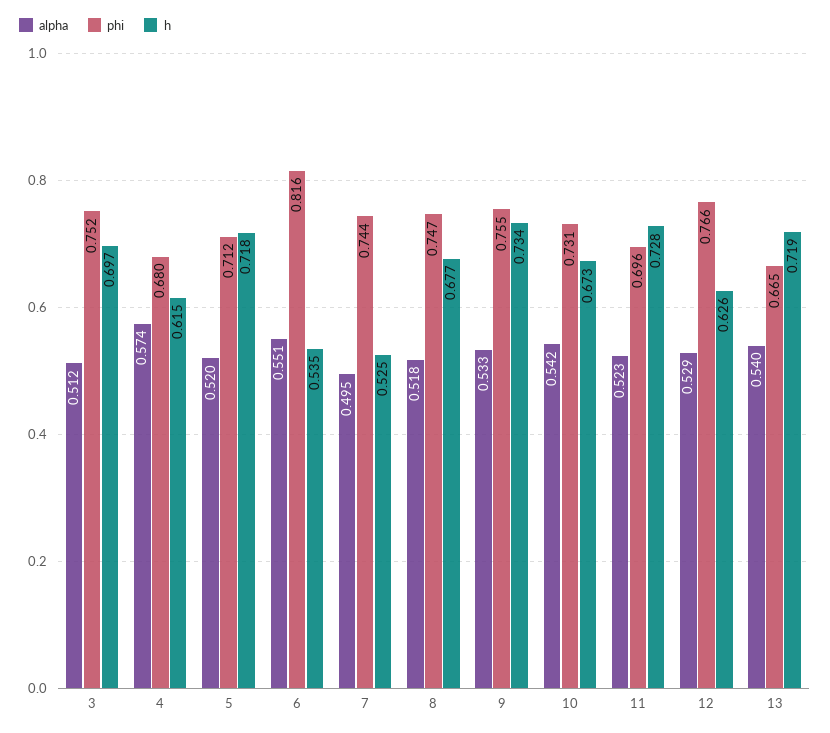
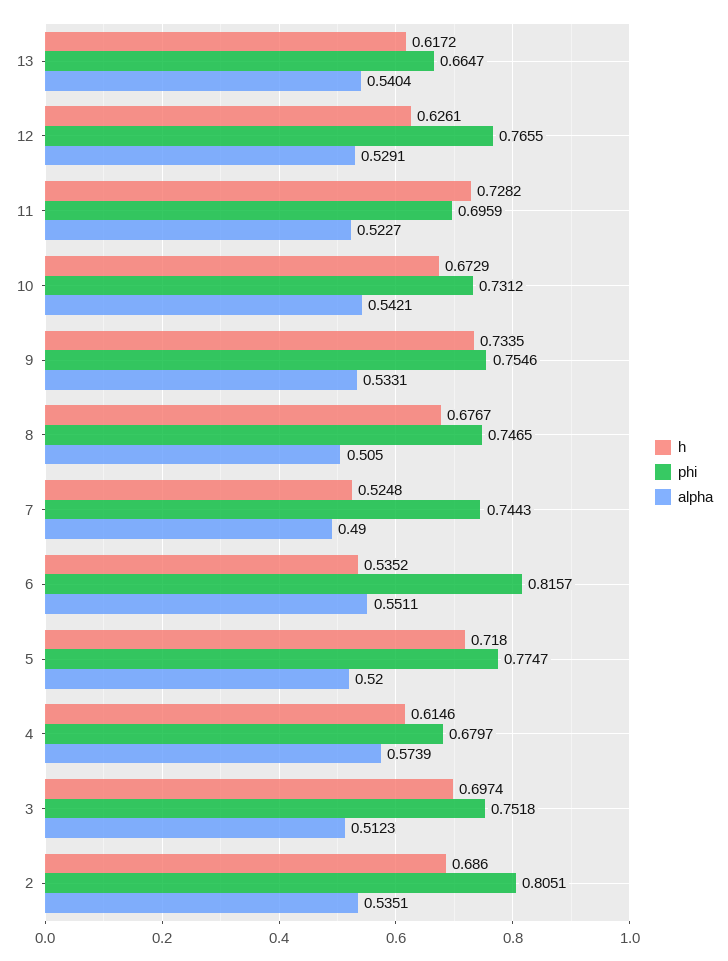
phi, 5: 0.712 -> 0.7747
alpha, 7: 0.495 -> 0.49
alpha, 8: 0.518 -> 0.505
h, 13: 0.719 -> 0.6172
h, 2: none -> 0.686
phi, 2: none -> 0.8051
alpha, 2: none -> 0.5351

